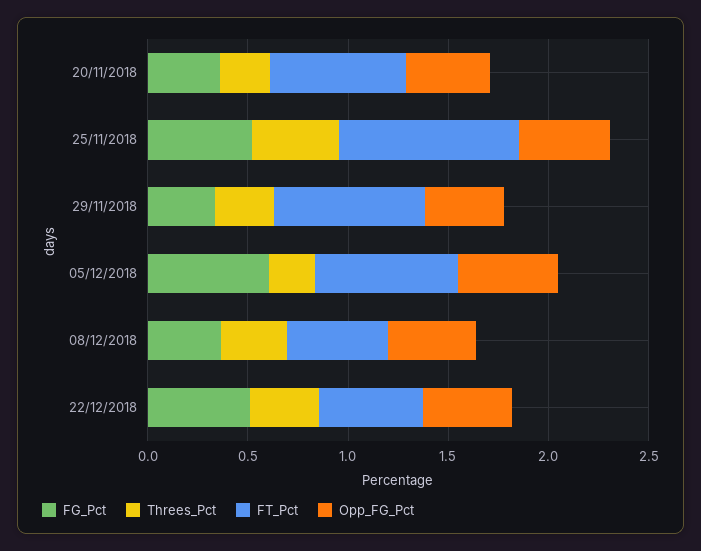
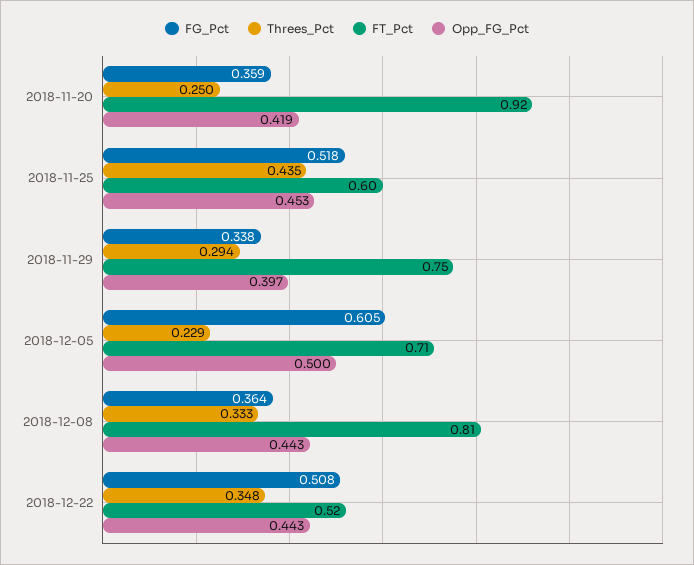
FT_Pct, 20/11/2018: 0.7 -> 0.92
FT_Pct, 25/11/2018: 0.9 -> 0.6
FT_Pct, 08/12/2018: 0.5 -> 0.81

